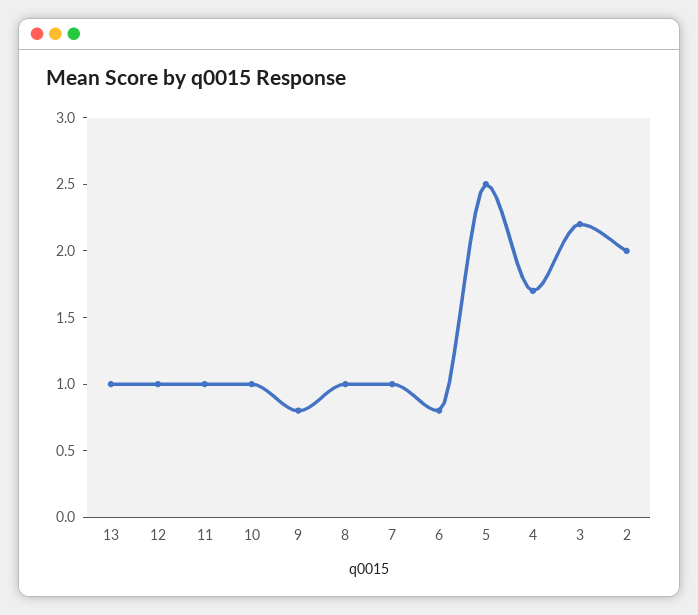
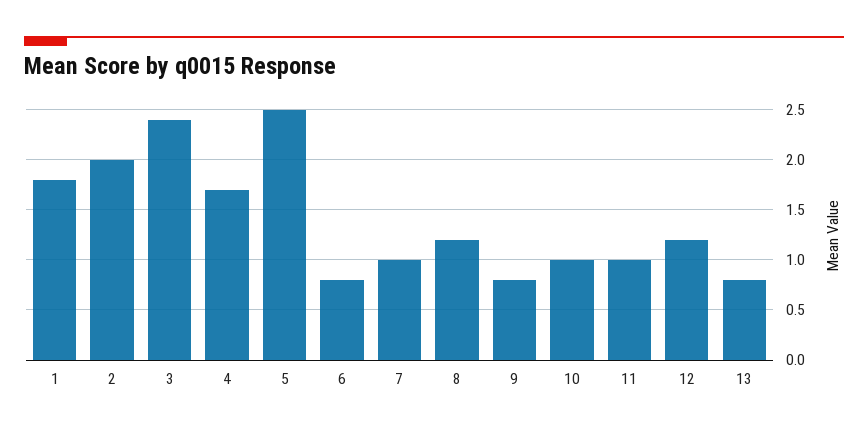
13: 1 -> 0.8
12: 1 -> 1.2
8: 1 -> 1.2
3: 2.2 -> 2.4
1: none -> 1.8

